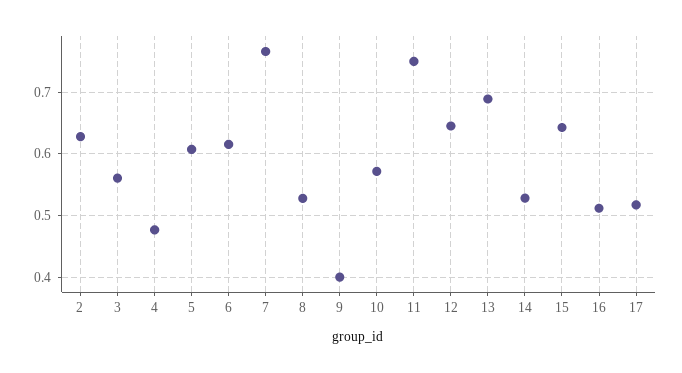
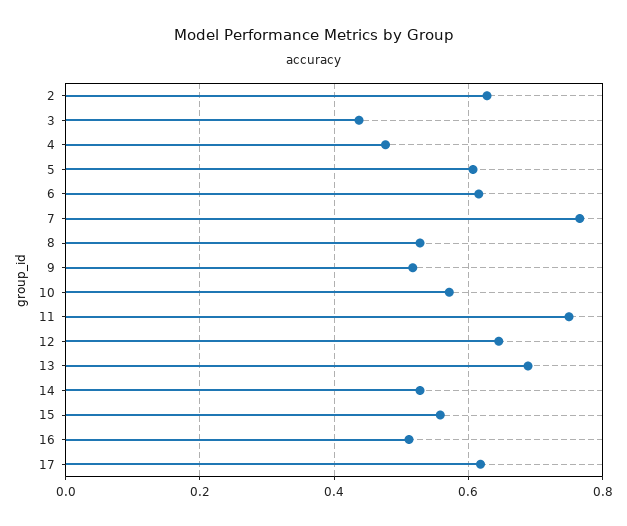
3: 0.56 -> 0.44
9: 0.4 -> 0.52
15: 0.64 -> 0.56
17: 0.52 -> 0.62

